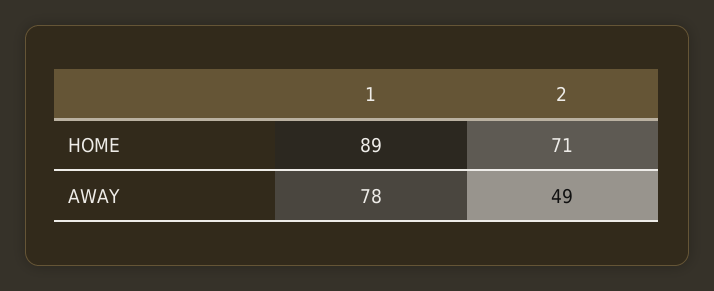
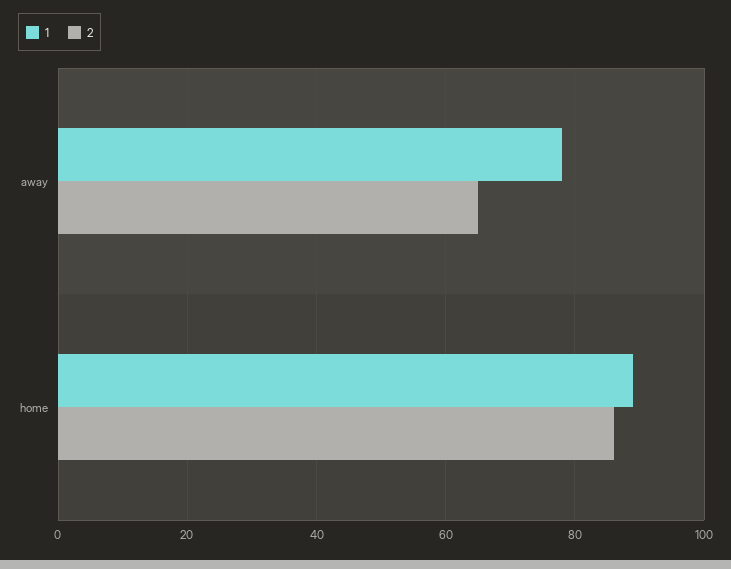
2, HOME: 71 -> 85
2, AWAY: 49 -> 65

